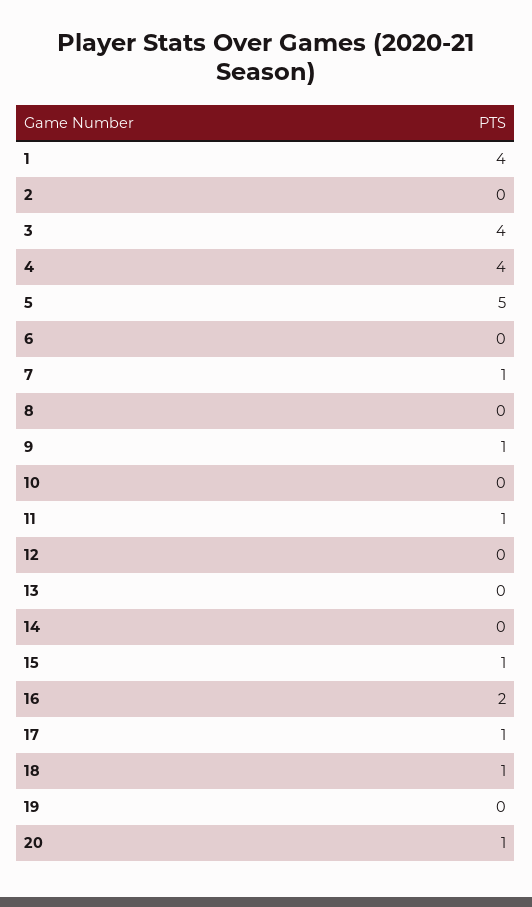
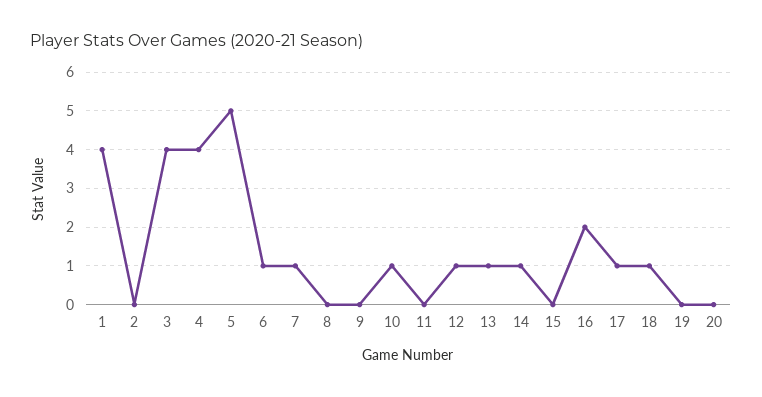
6: 0 -> 1
9: 1 -> 0
10: 0 -> 1
11: 1 -> 0
12: 0 -> 1
13: 0 -> 1
14: 0 -> 1
15: 1 -> 0
20: 1 -> 0

